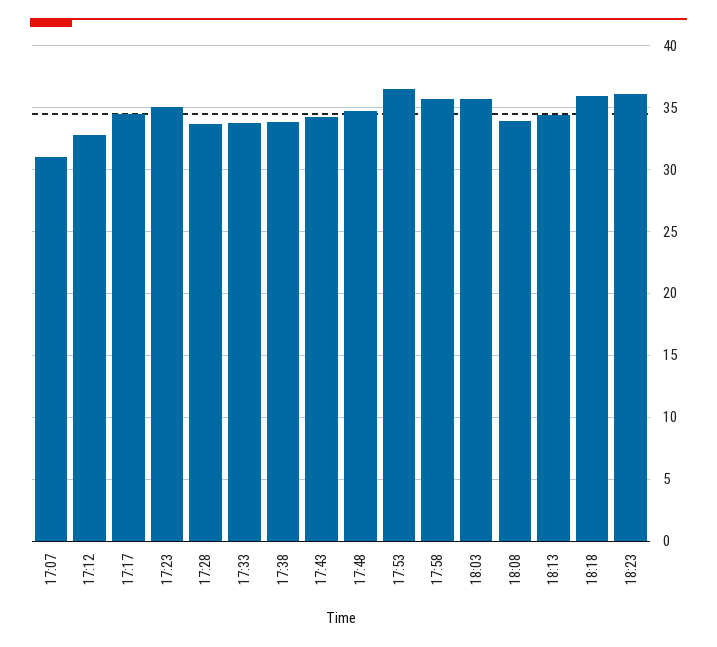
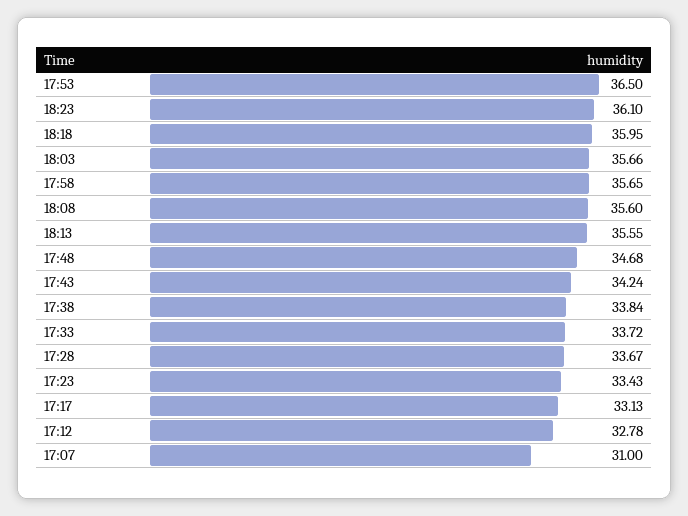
17:17: 34.5 -> 33.13
17:23: 35 -> 33.43
18:08: 34 -> 35.6
18:13: 34.5 -> 35.55

